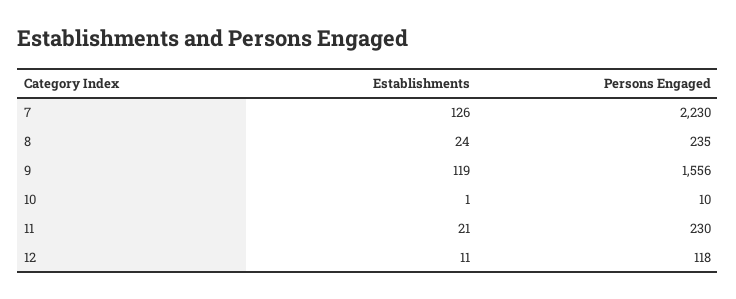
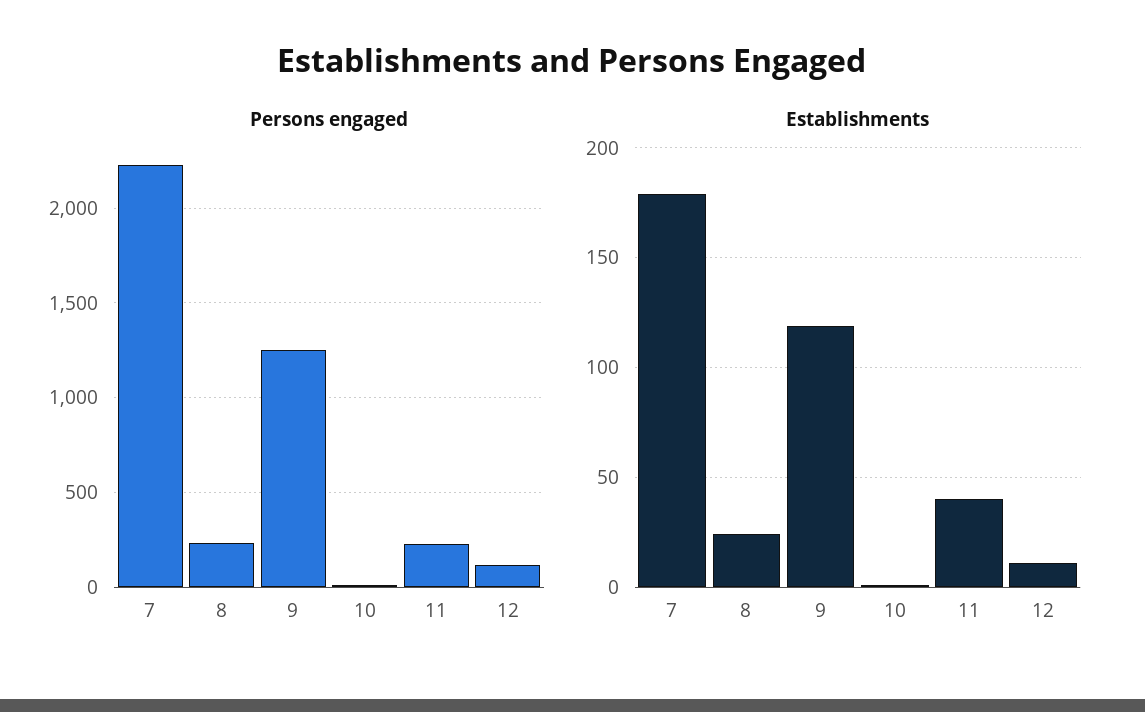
Establishments, 7: 126 -> 180
Persons Engaged, 9: 1556 -> 1250
Establishments, 11: 21 -> 40

